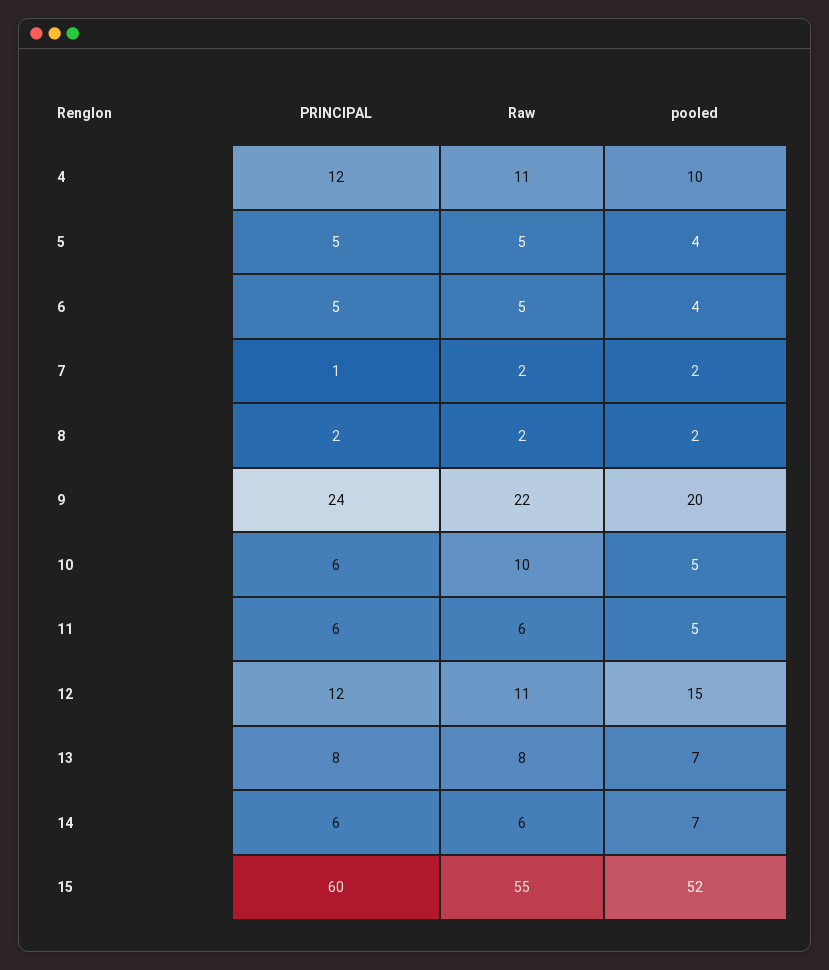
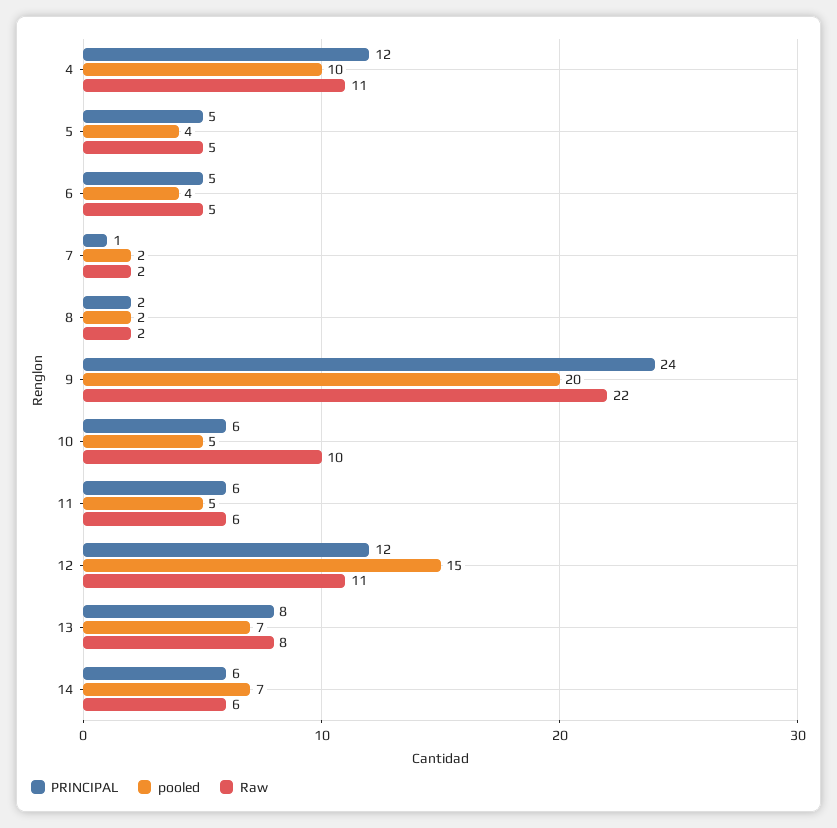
PRINCIPAL, 15: 60 -> none
Raw, 15: 55 -> none
pooled, 15: 52 -> none

